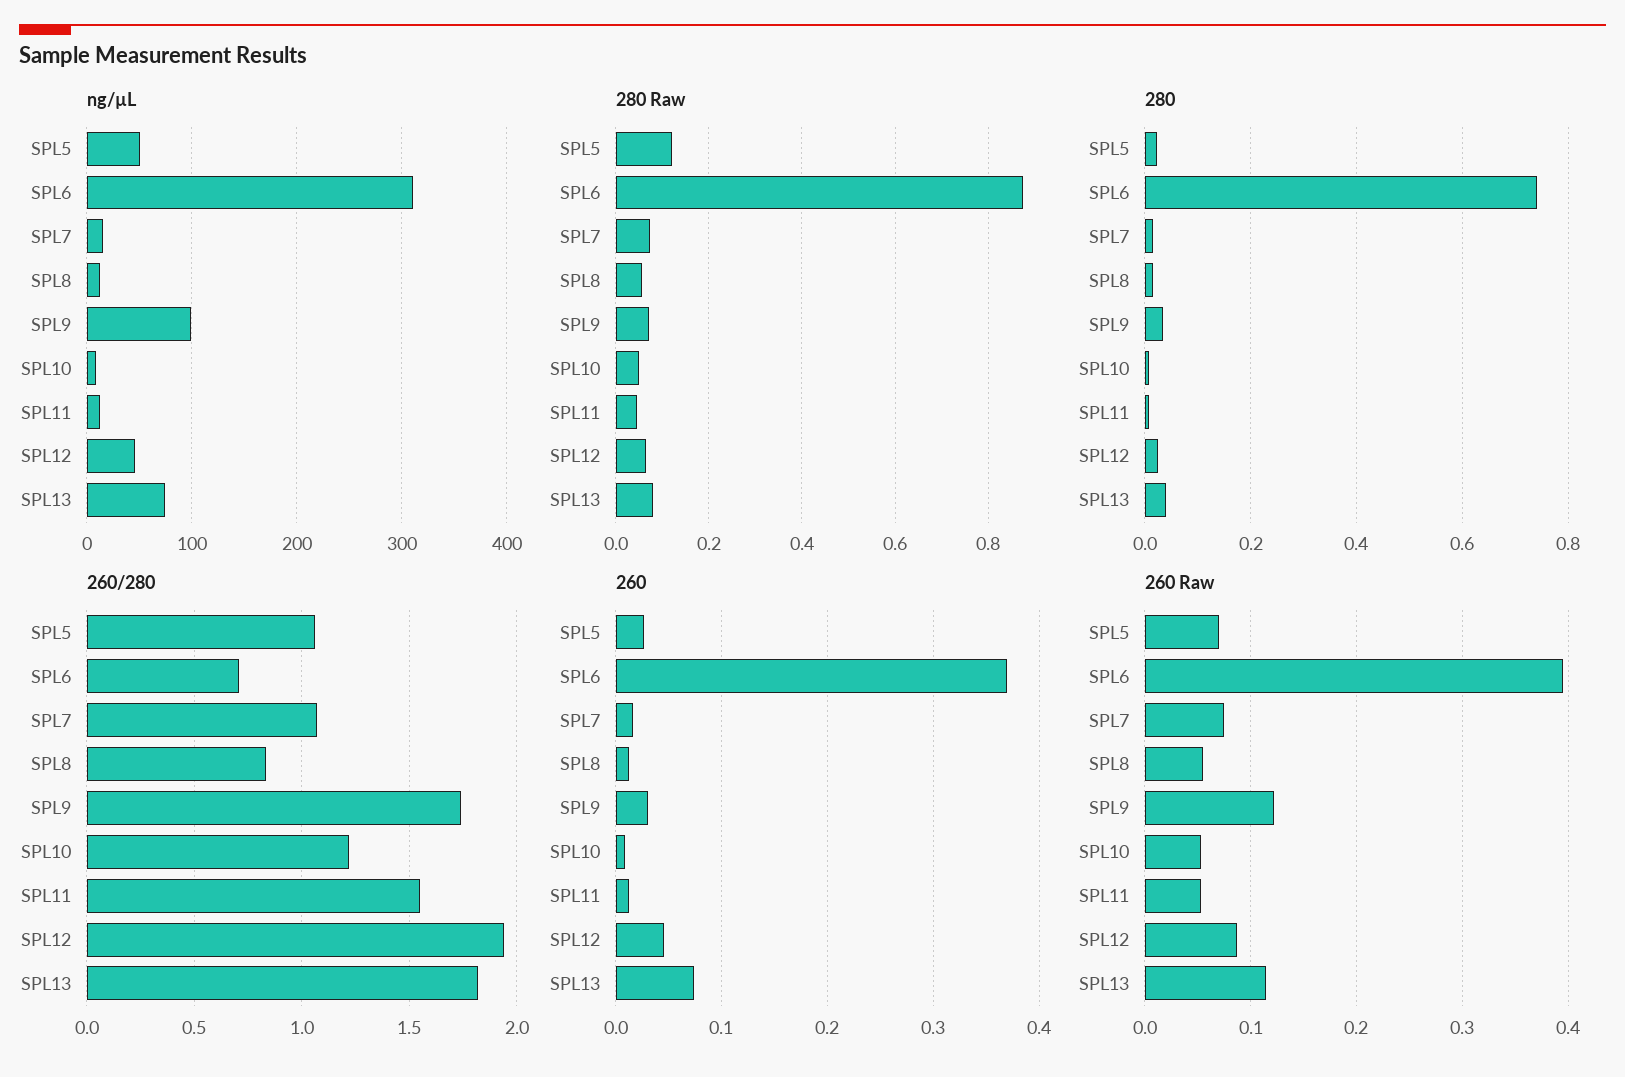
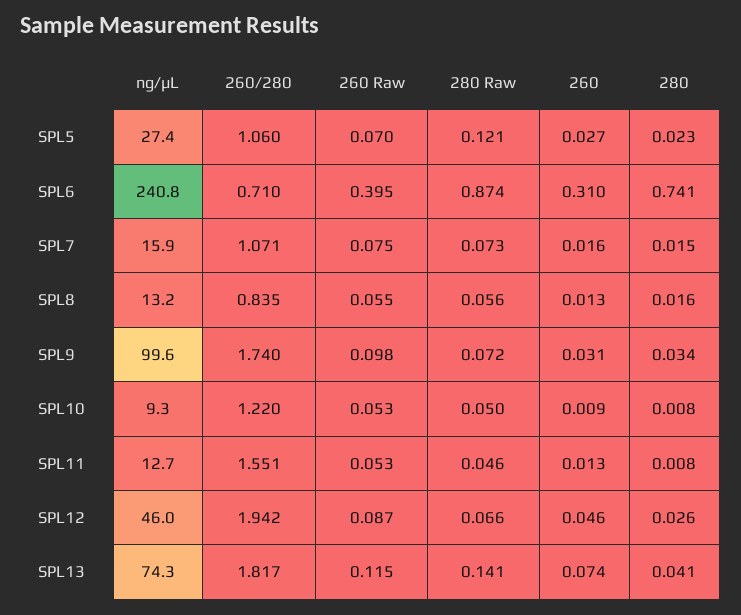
ng/µL, SPL5: 50 -> 27.4
ng/µL, SPL6: 310 -> 240.8
280 Raw, SPL13: 0.08 -> 0.141
260, SPL6: 0.37 -> 0.31
260 Raw, SPL9: 0.12 -> 0.098

